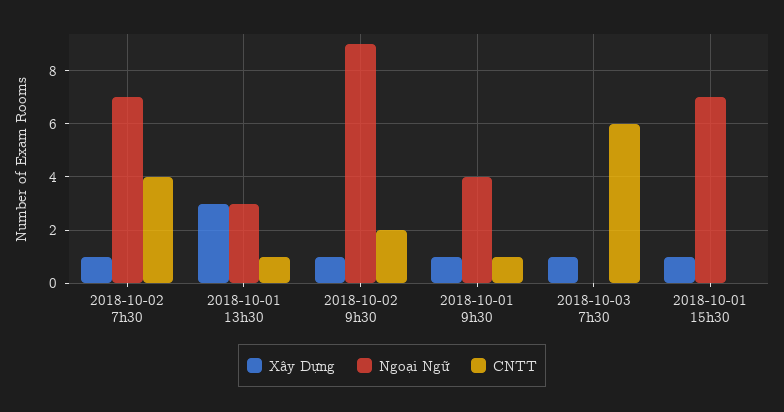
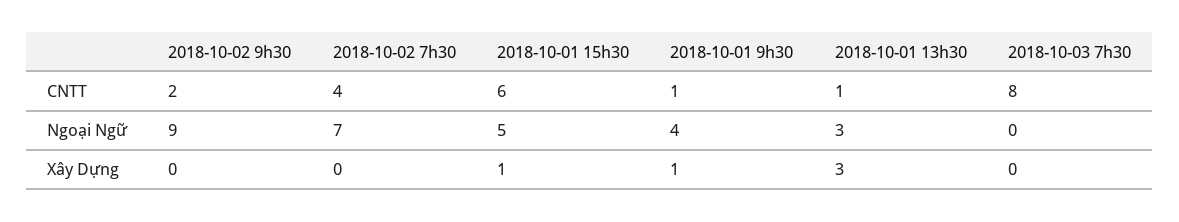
Xây Dựng, 2018-10-02 7h30: 1 -> 0
Xây Dựng, 2018-10-02 9h30: 1 -> 0
Xây Dựng, 2018-10-03 7h30: 1 -> 0
CNTT, 2018-10-03 7h30: 6 -> 8
Ngoại Ngữ, 2018-10-01 15h30: 7 -> 5
CNTT, 2018-10-01 15h30: 0 -> 6

